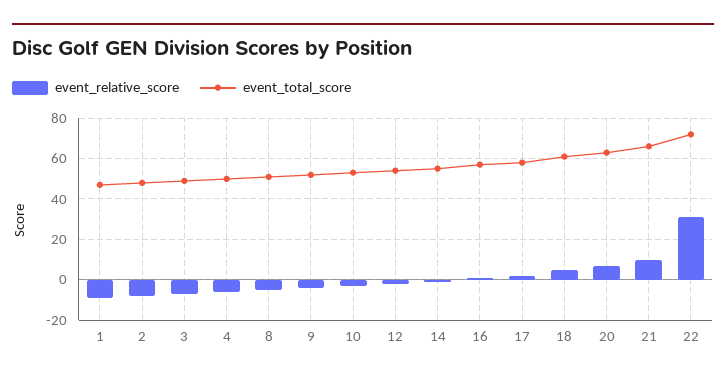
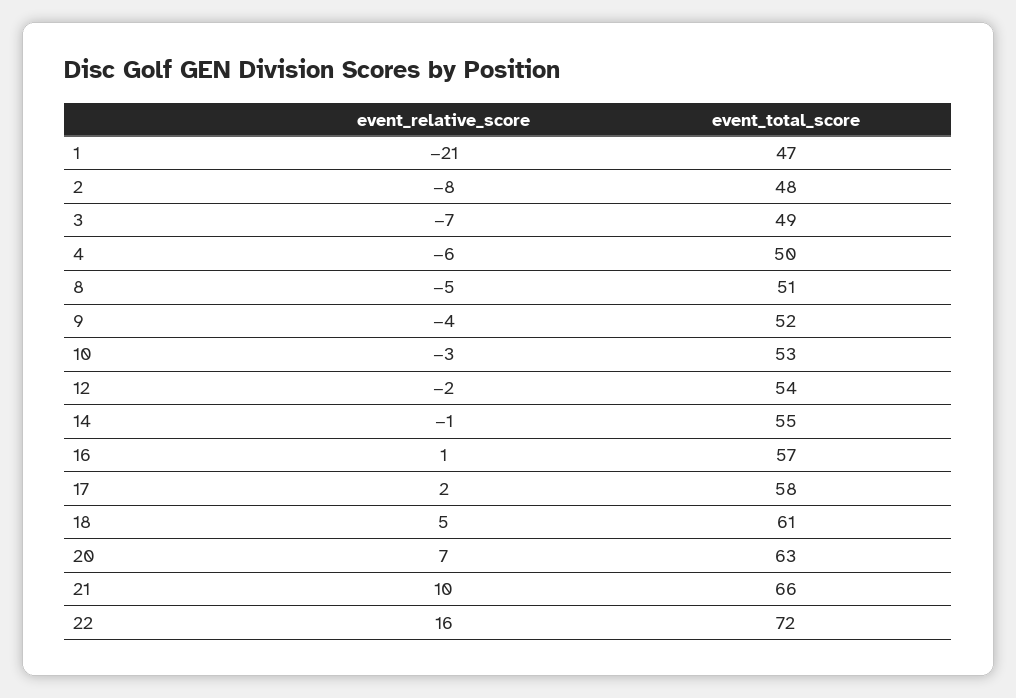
event_relative_score, 1: -10 -> -21
event_relative_score, 22: 30 -> 16

